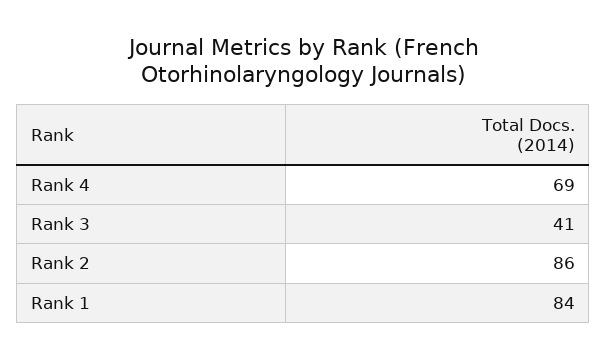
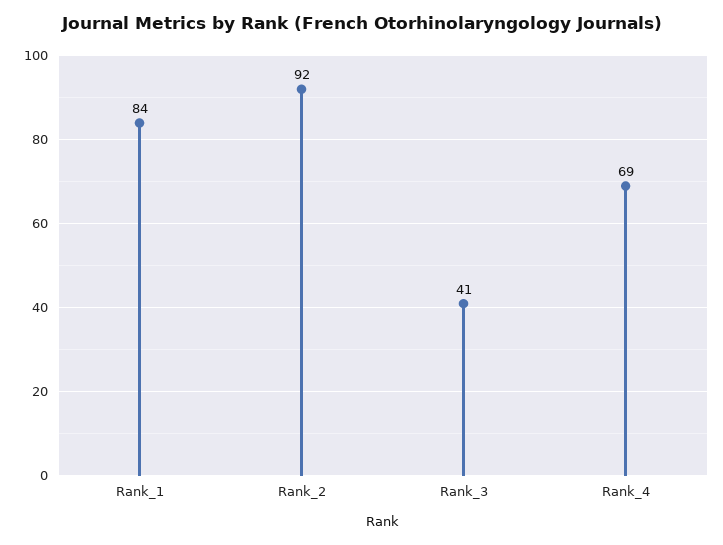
Rank 2: 86 -> 92

